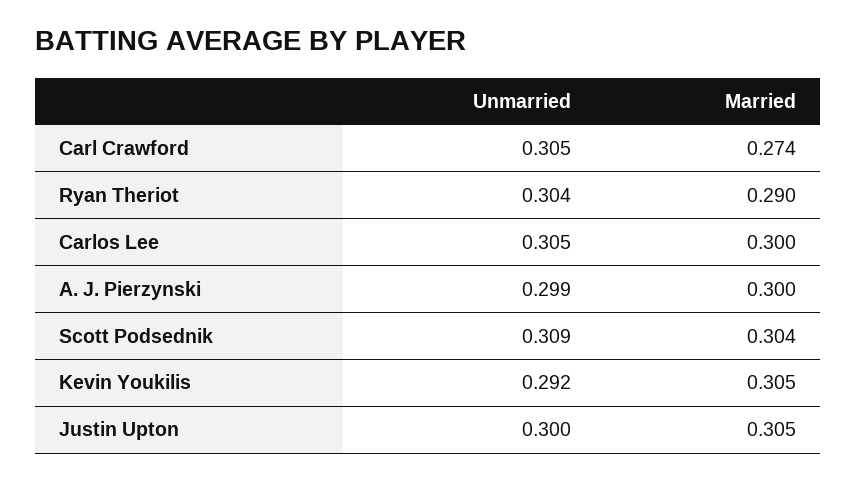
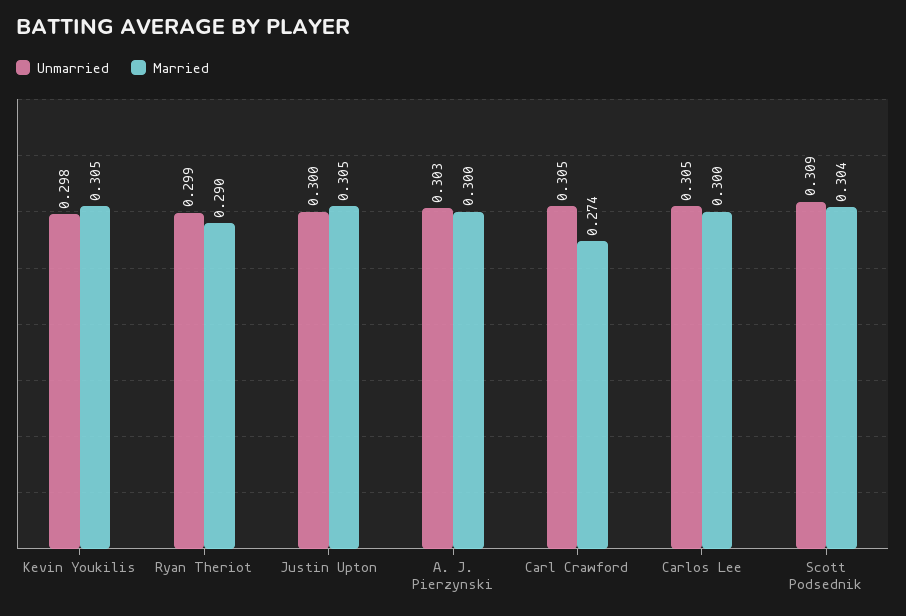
Unmarried, Ryan Theriot: 0.304 -> 0.299
Unmarried, A. J. Pierzynski: 0.299 -> 0.303
Unmarried, Kevin Youkilis: 0.292 -> 0.298

